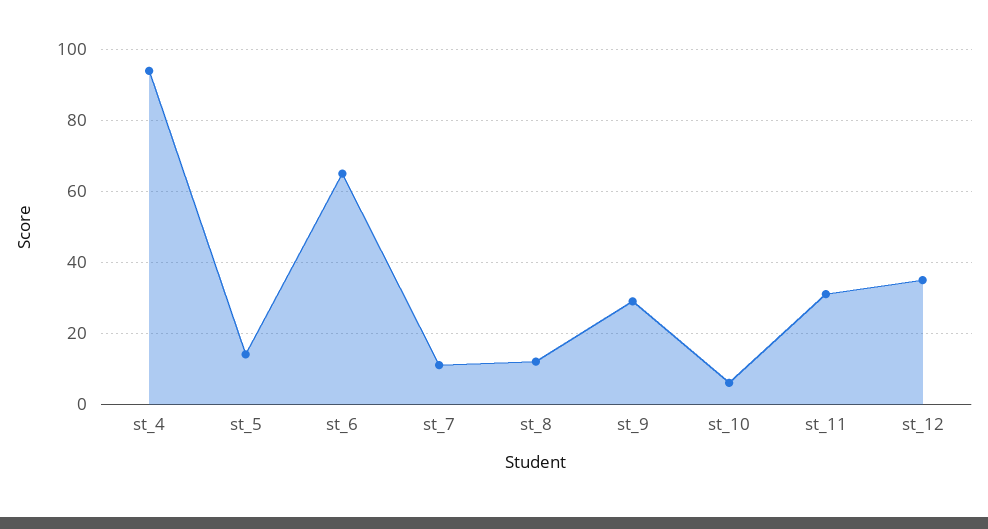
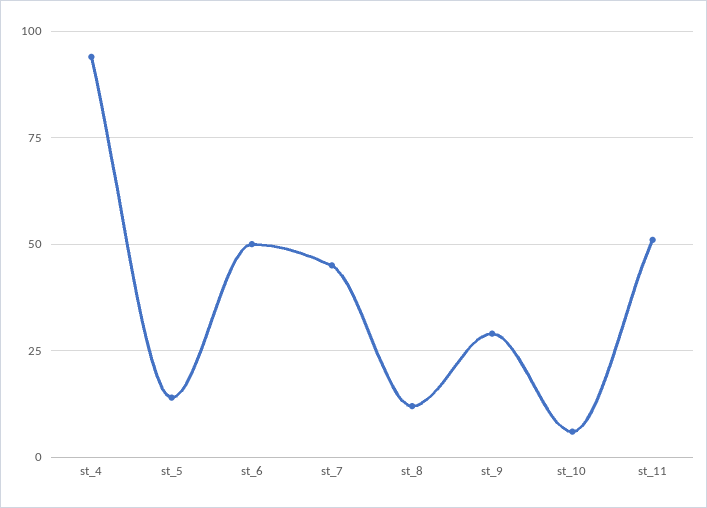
st_6: 65 -> 50
st_7: 10 -> 45
st_11: 30 -> 50
st_12: 35 -> none

